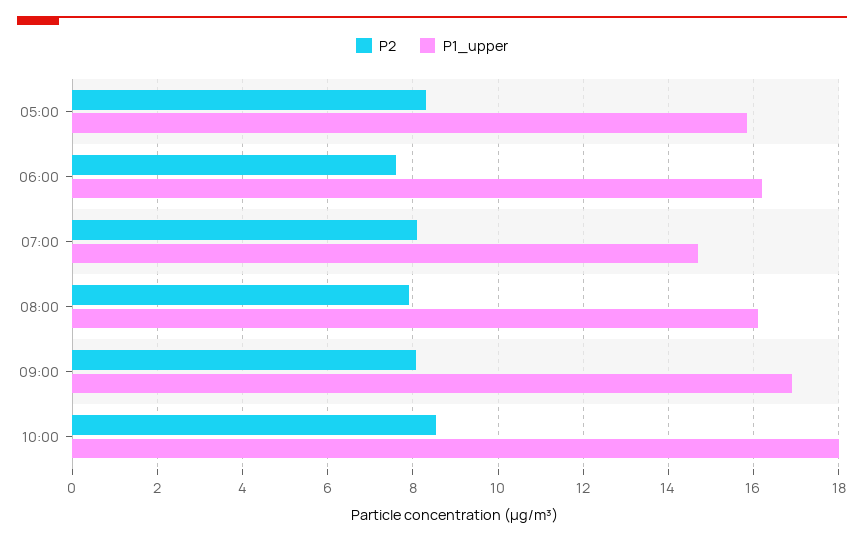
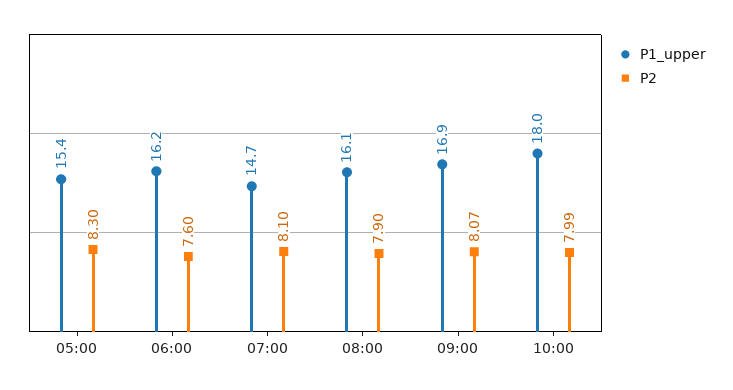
P1_upper, 05:00: 15.8 -> 15.4
P2, 10:00: 8.6 -> 7.99

